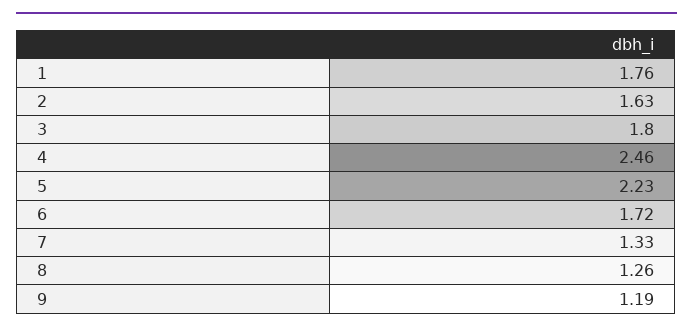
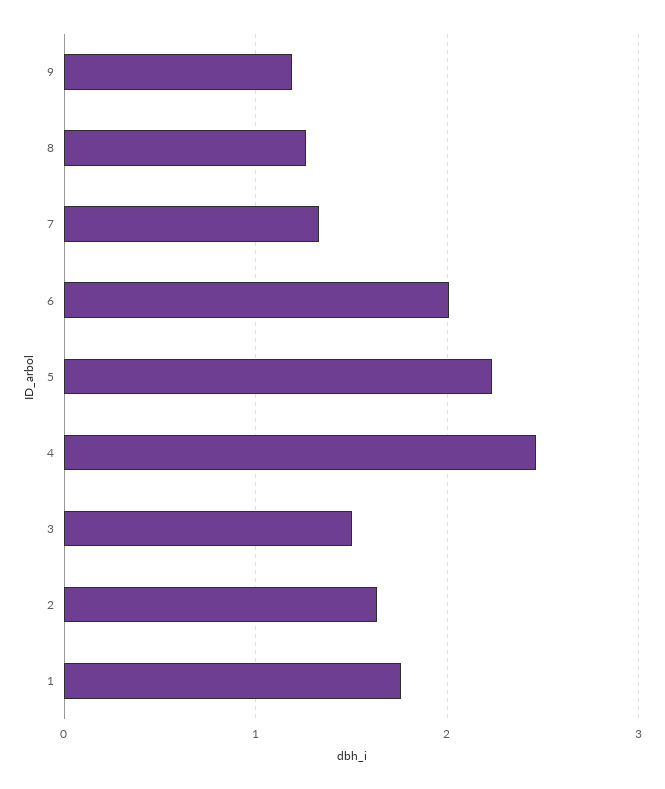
3: 1.8 -> 1.5
6: 1.72 -> 2

